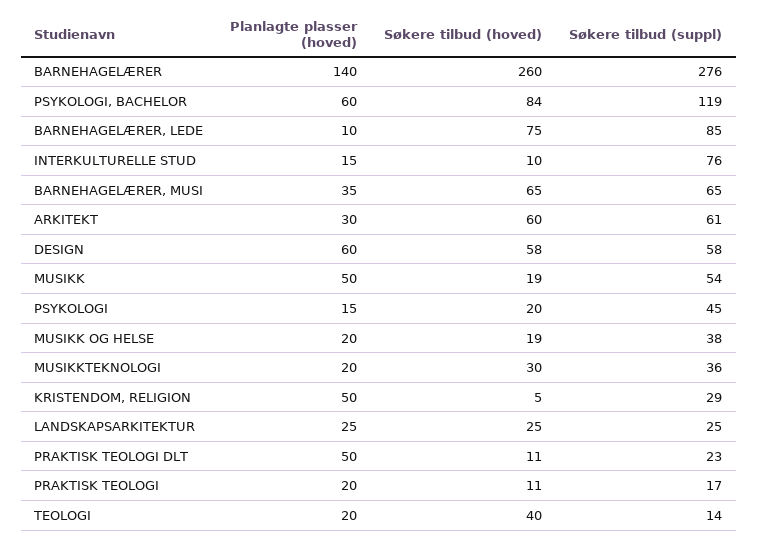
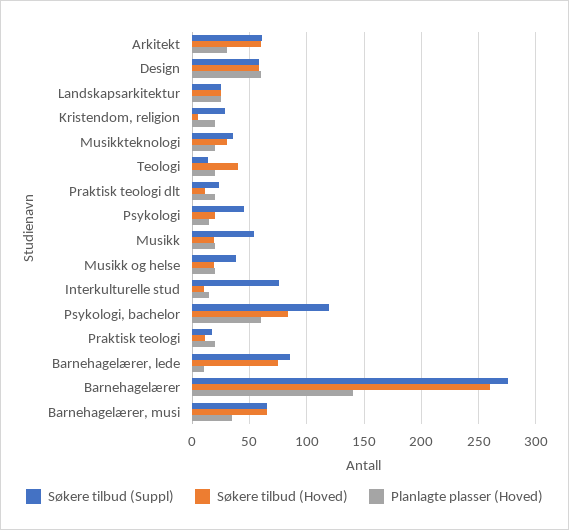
Planlagte plasser (hoved), MUSIKK: 50 -> 20
Planlagte plasser (hoved), KRISTENDOM, RELIGION: 50 -> 20
Planlagte plasser (hoved), PRAKTISK TEOLOGI DLT: 50 -> 20

